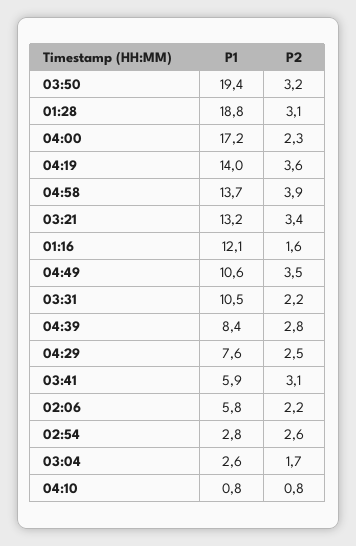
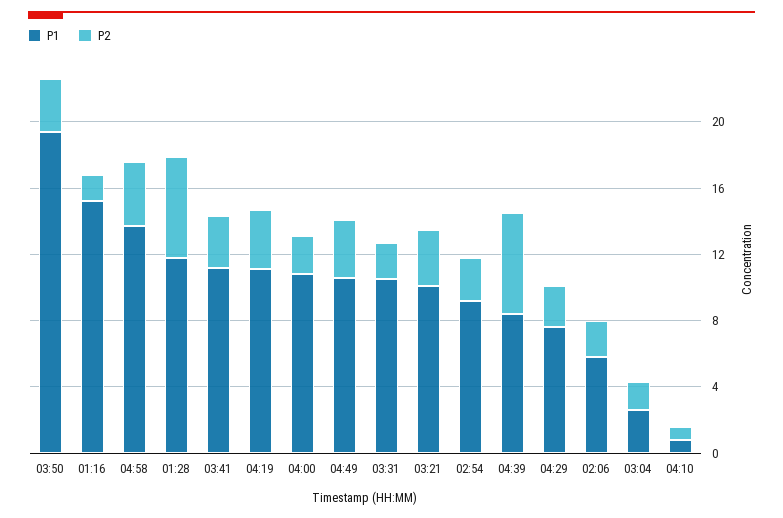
P1, 01:28: 18.8 -> 12
P2, 01:28: 3.1 -> 6
P1, 04:00: 17.2 -> 11
P1, 04:19: 14 -> 11
P1, 03:21: 13.2 -> 10
P1, 01:16: 12.1 -> 15
P2, 04:39: 2.8 -> 6
P1, 03:41: 5.9 -> 11
P1, 02:54: 2.8 -> 9

